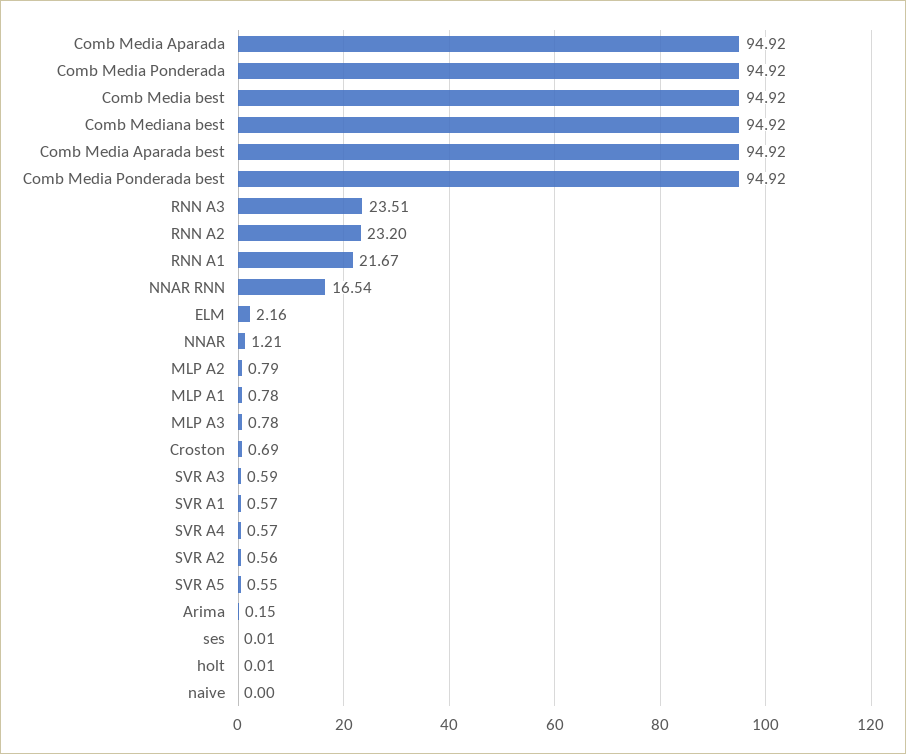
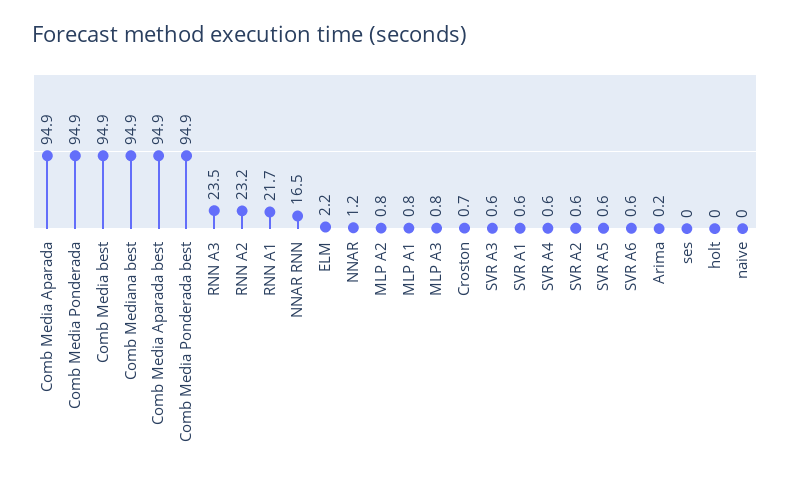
SVR A6: none -> 0.6

